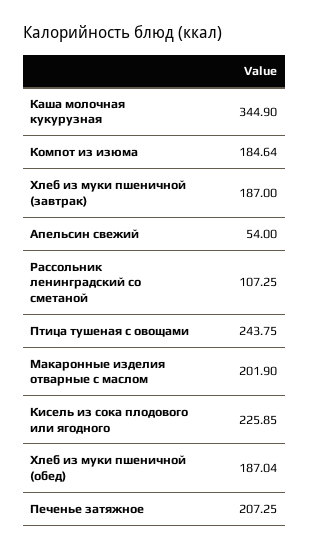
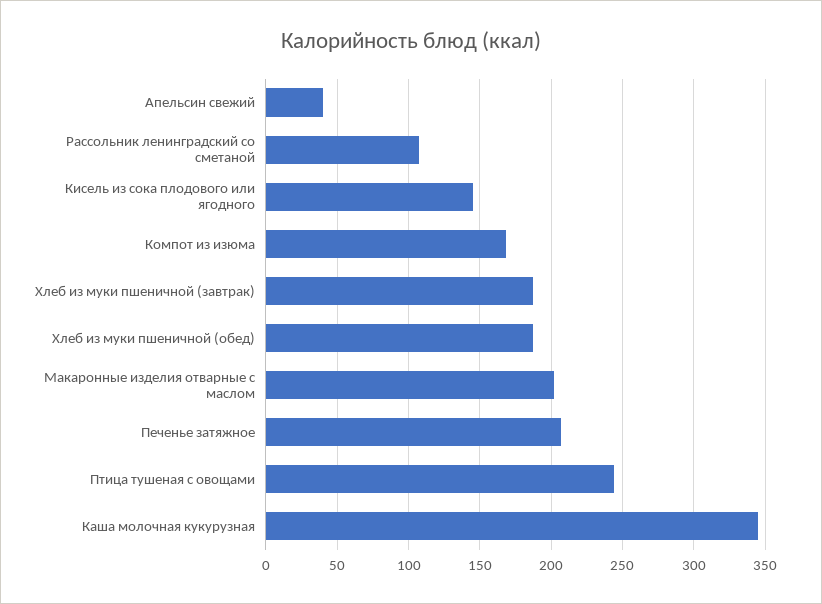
Компот из изюма: 184.64 -> 170
Апельсин свежий: 54 -> 40
Кисель из сока плодового или ягодного: 225.85 -> 145

